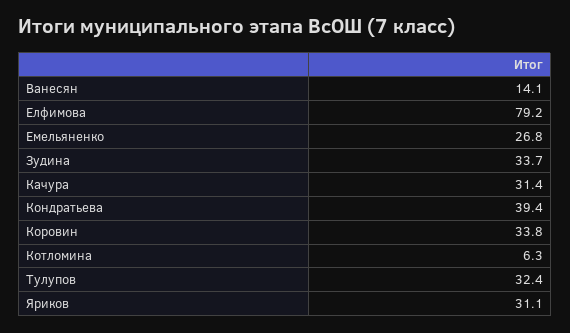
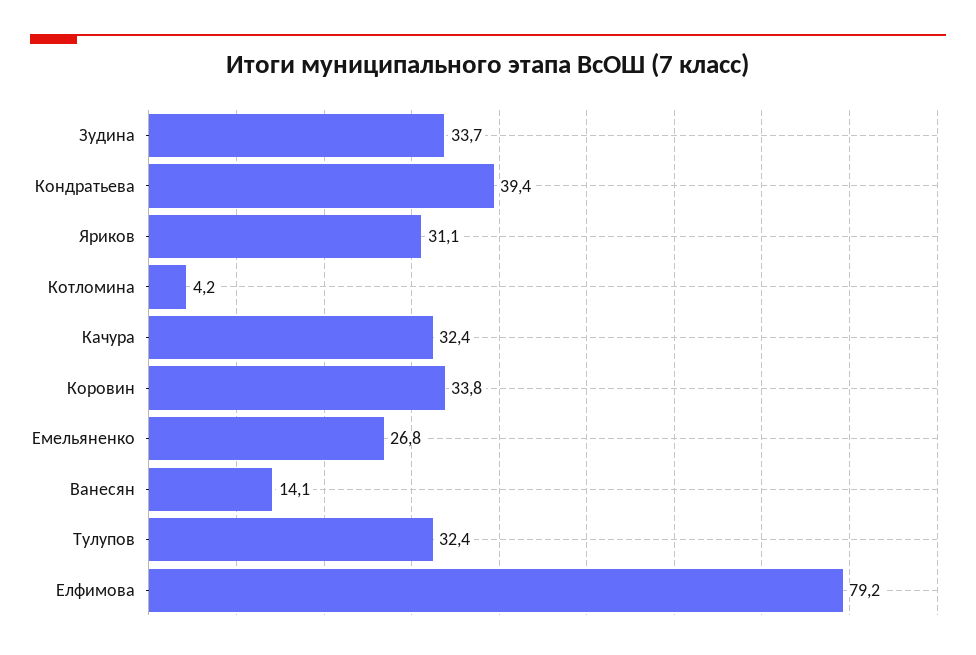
Качура: 31.4 -> 32.4
Котломина: 6.3 -> 4.2

